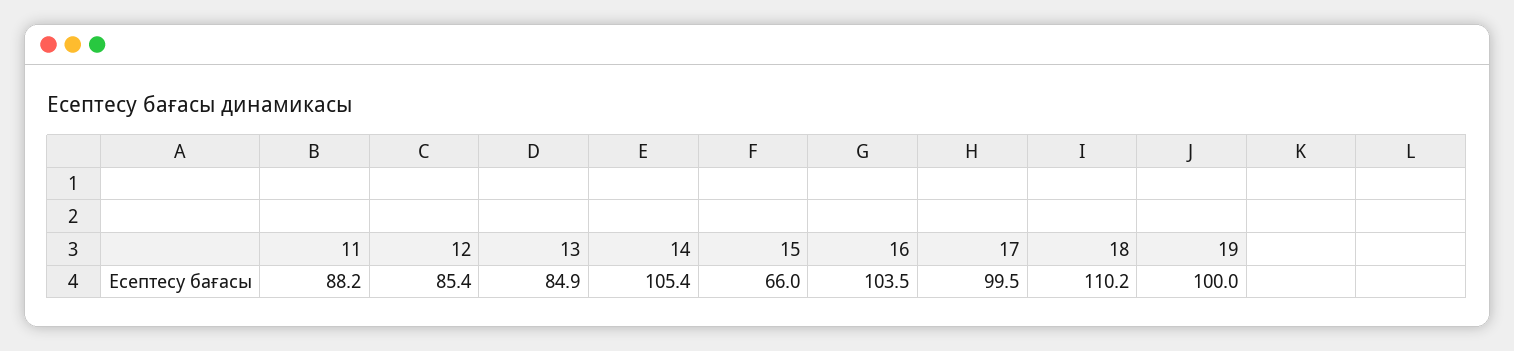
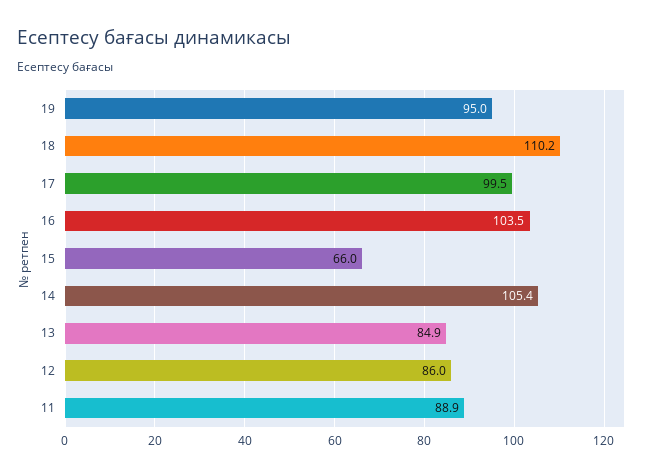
11: 88.2 -> 88.9
12: 85.4 -> 86
19: 100 -> 95

